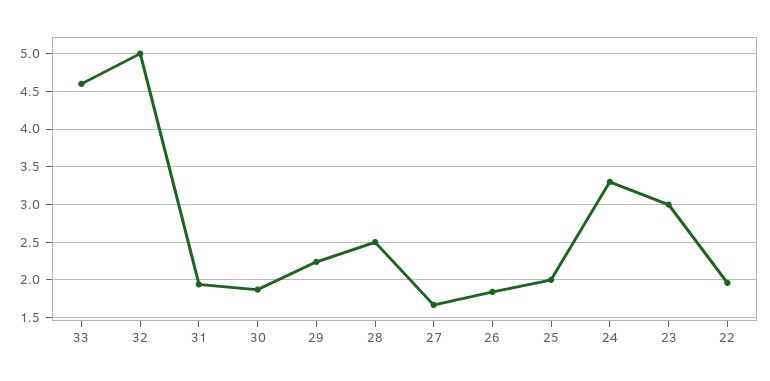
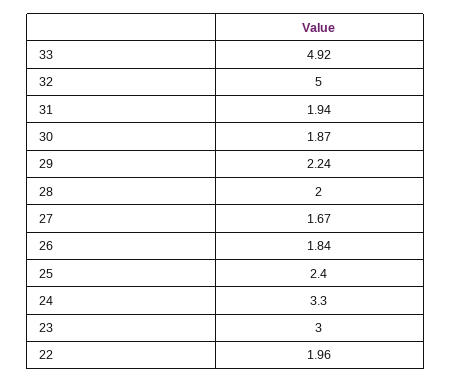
33: 4.6 -> 4.92
28: 2.5 -> 2
25: 2 -> 2.4

